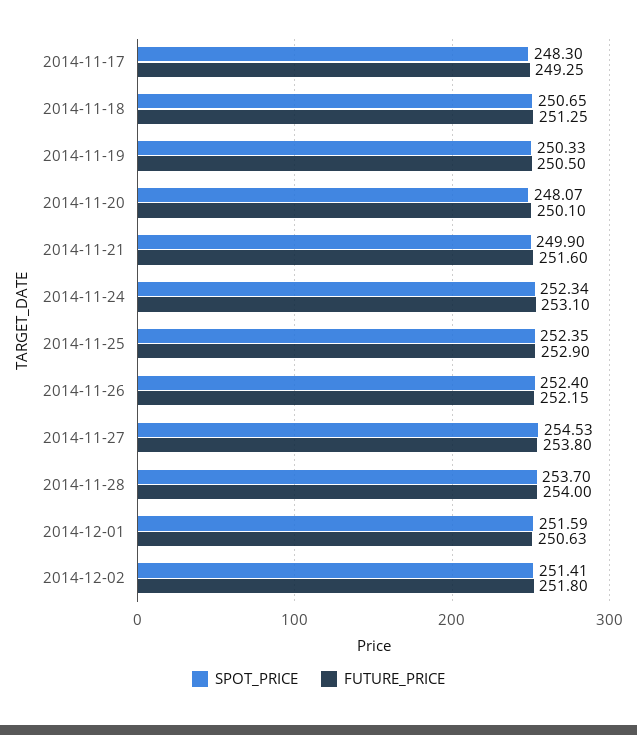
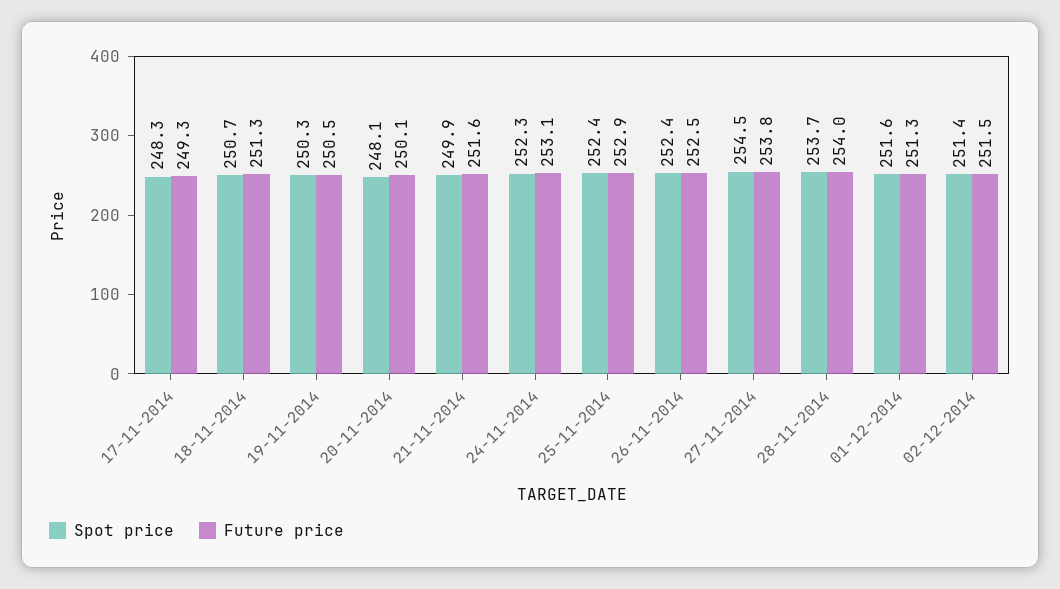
FUTURE_PRICE, 2014-11-26: 252.15 -> 252.5
FUTURE_PRICE, 2014-12-01: 250.63 -> 251.3
FUTURE_PRICE, 2014-12-02: 251.8 -> 251.5

